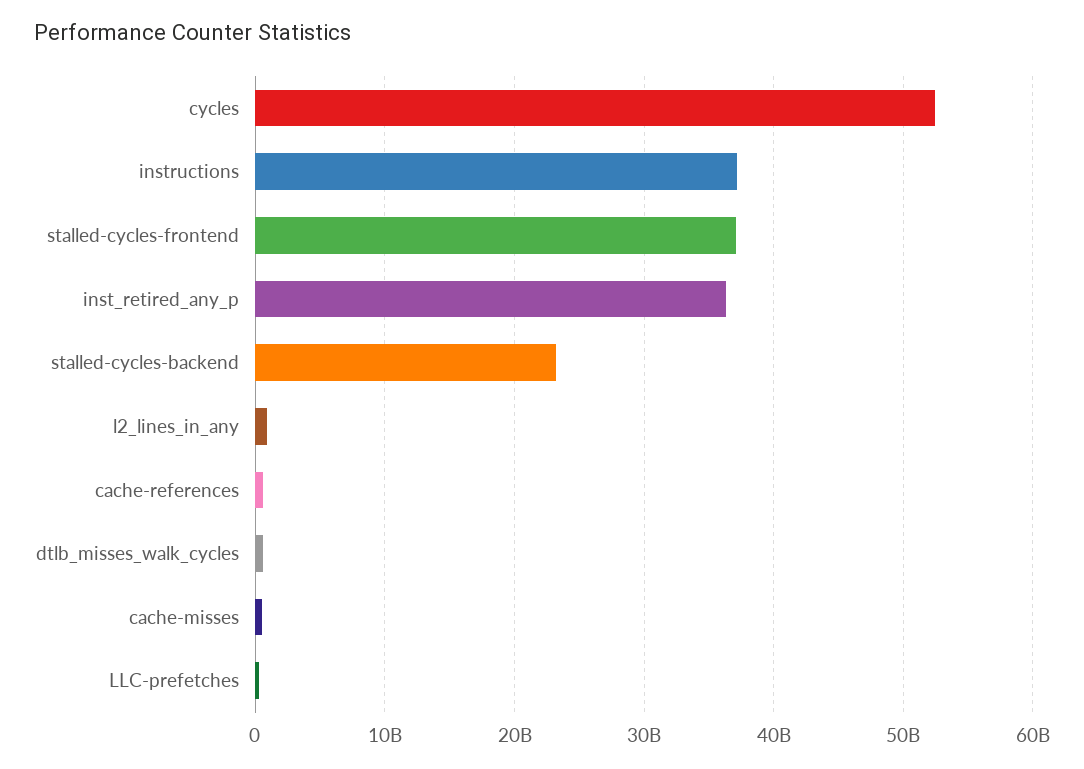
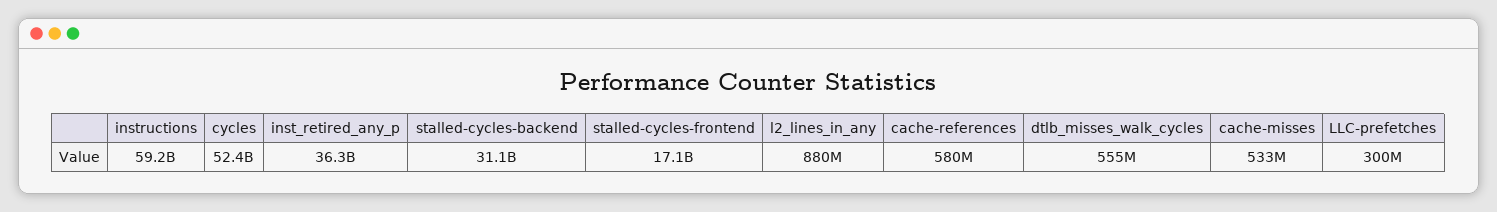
instructions: 37000000000 -> 59200000000
stalled-cycles-frontend: 37000000000 -> 17100000000
stalled-cycles-backend: 23000000000 -> 31100000000

